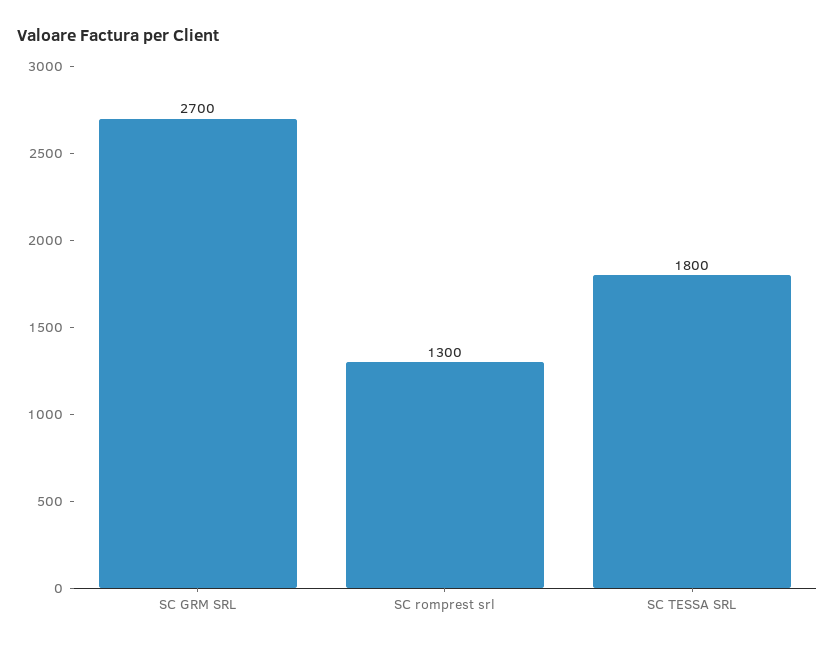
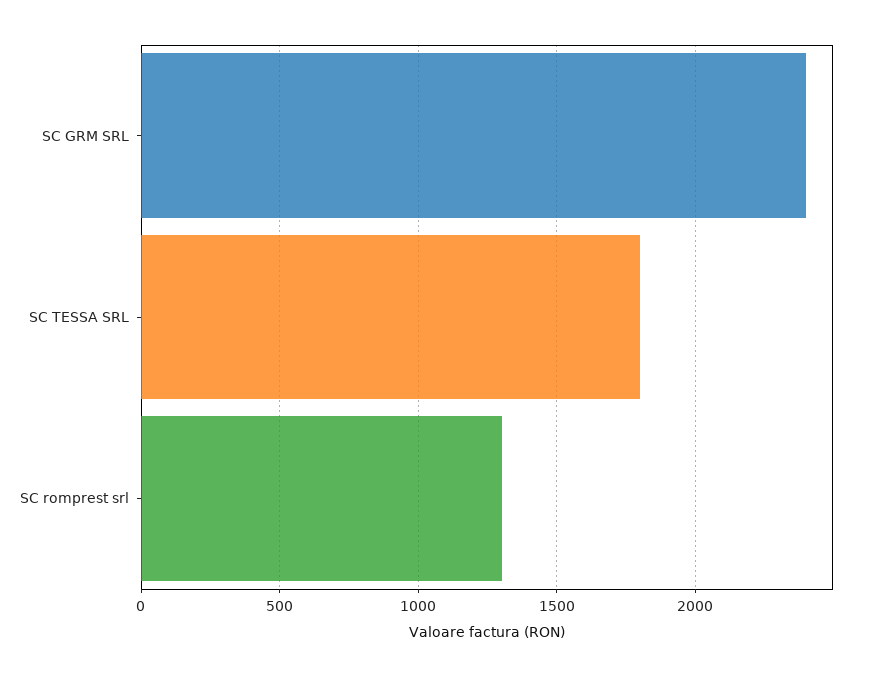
SC GRM SRL: 2700 -> 2400

